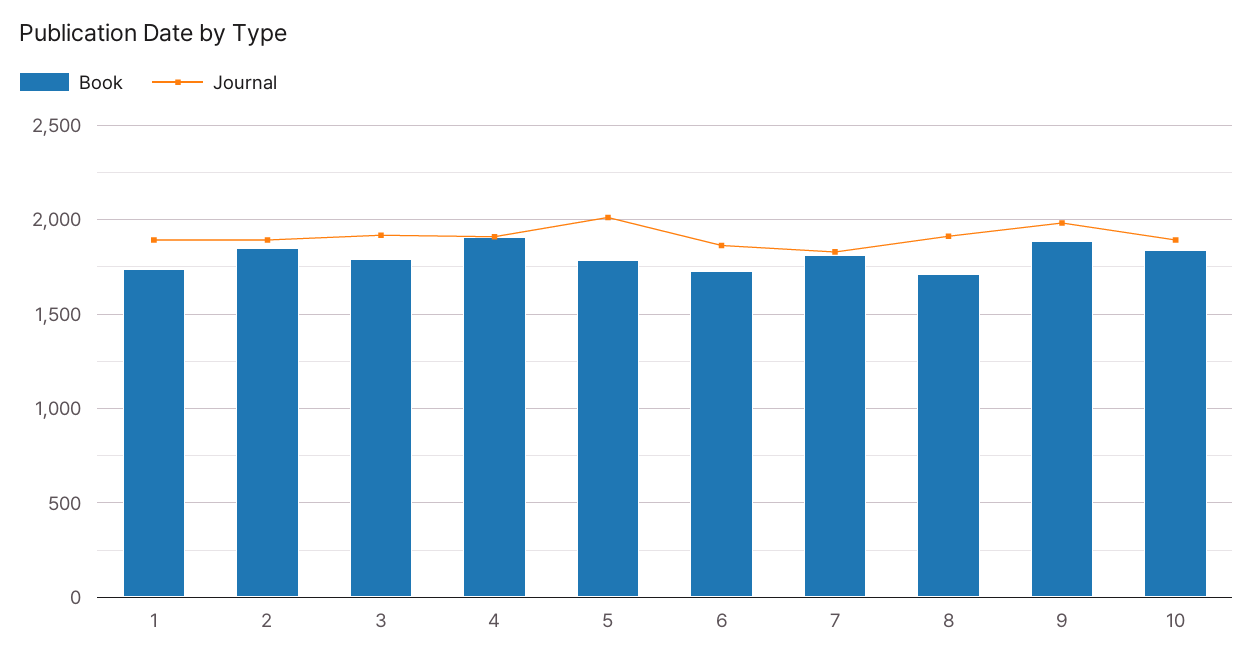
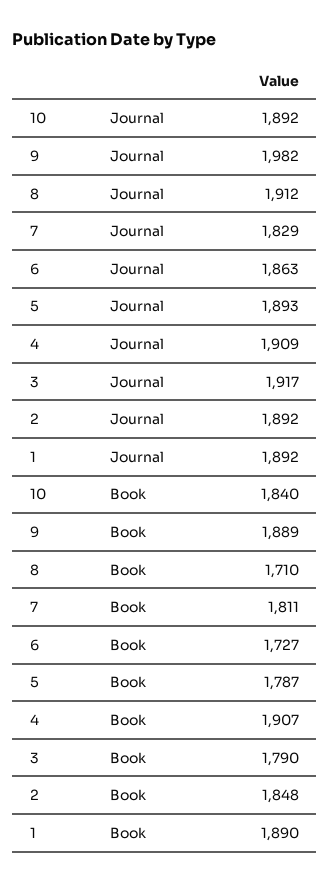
Book, 1: 1750 -> 1890
Journal, 5: 2000 -> 1893

